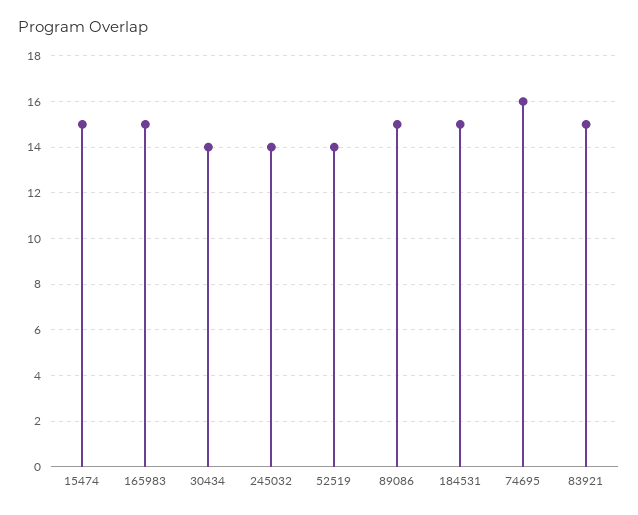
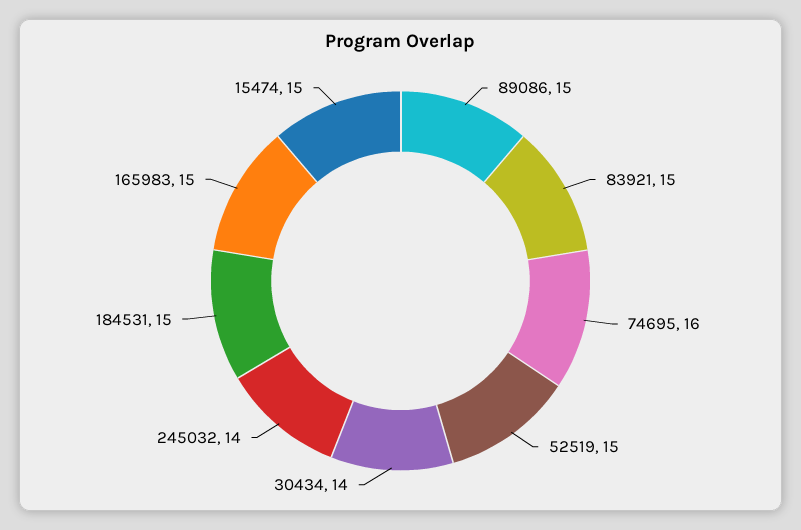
52519: 14 -> 15

